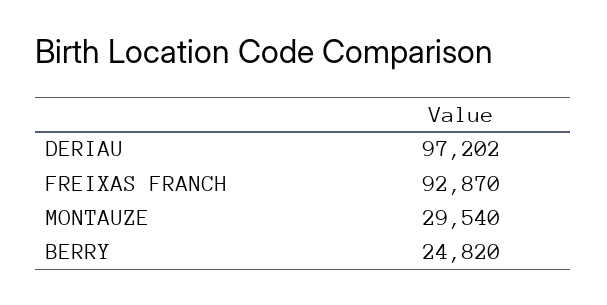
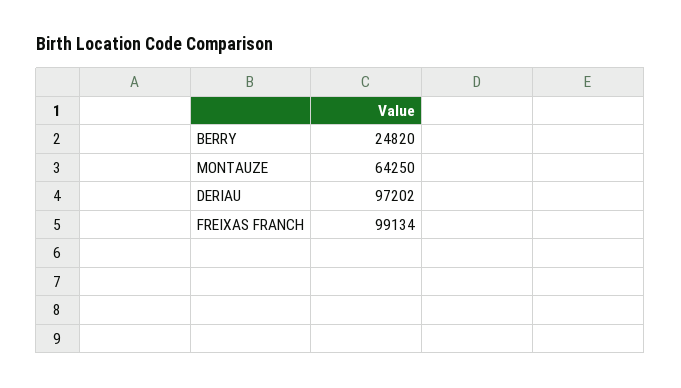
FREIXAS FRANCH: 92870 -> 99134
MONTAUZE: 29540 -> 64250

